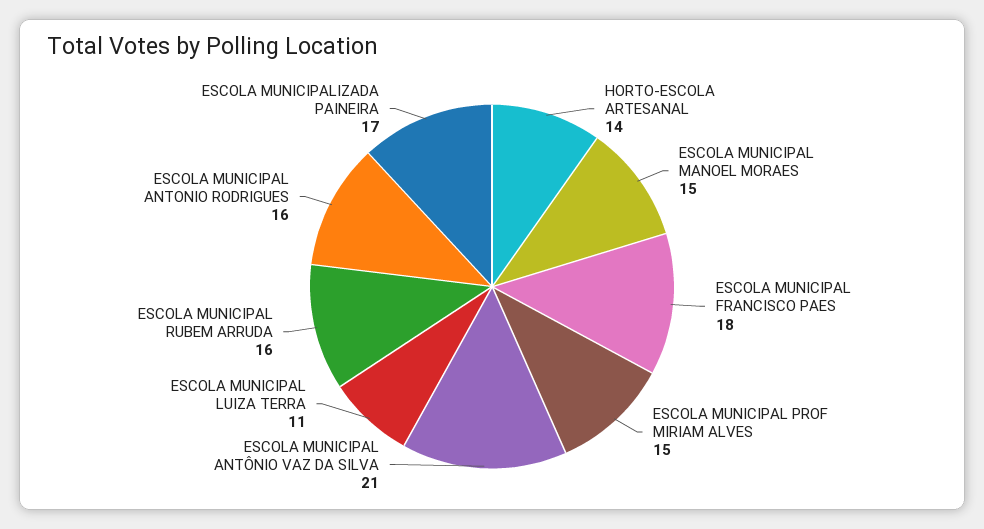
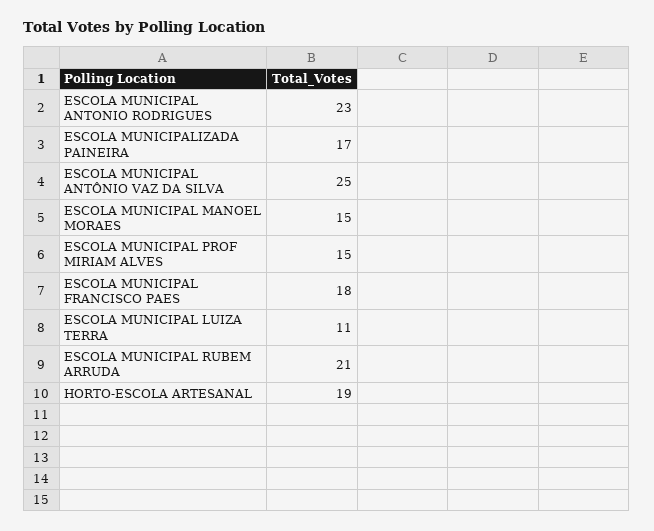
HORTO-ESCOLA ARTESANAL: 14 -> 19
ESCOLA MUNICIPAL ANTÔNIO VAZ DA SILVA: 21 -> 25
ESCOLA MUNICIPAL RUBEM ARRUDA: 16 -> 21
ESCOLA MUNICIPAL ANTONIO RODRIGUES: 16 -> 23

